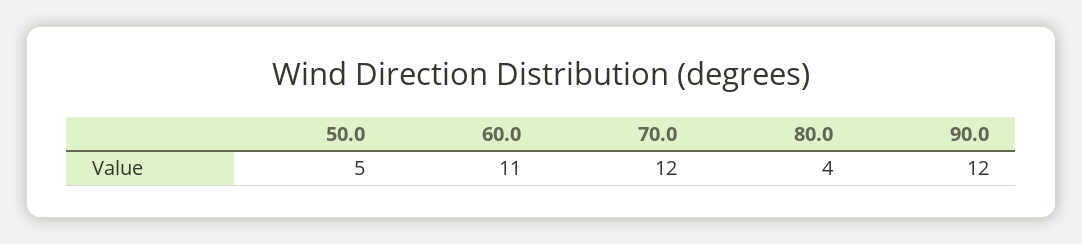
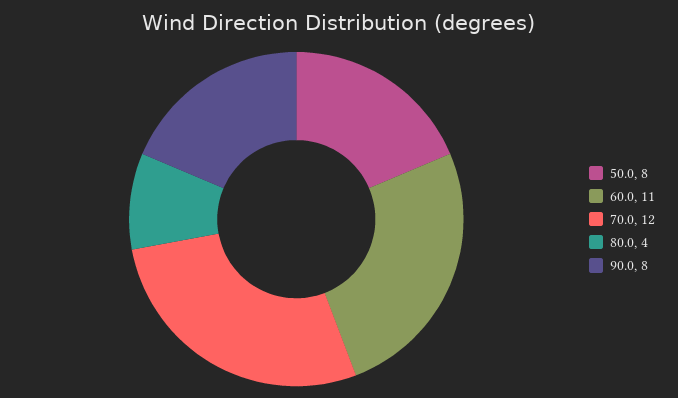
50.0: 5 -> 8
90.0: 12 -> 8

